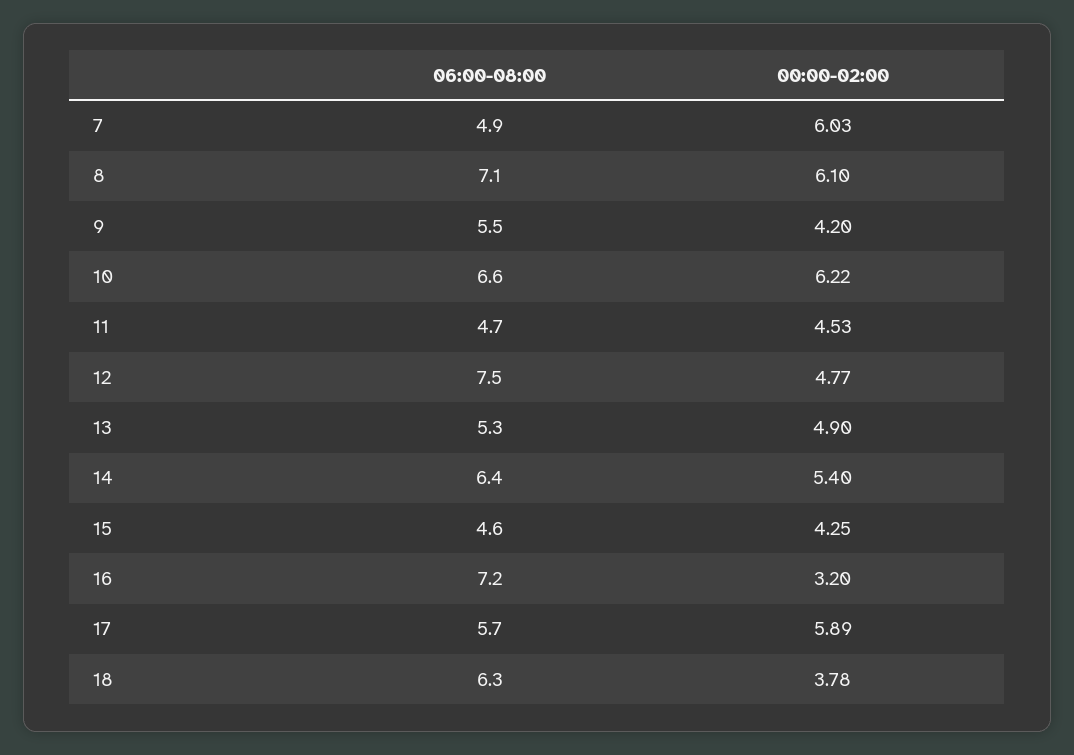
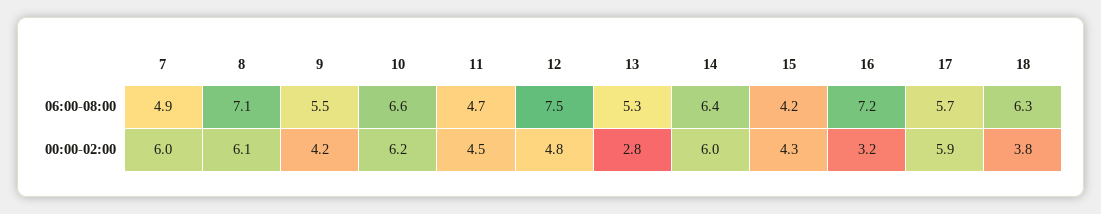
00:00-02:00, 13: 4.9 -> 2.8
00:00-02:00, 14: 5.4 -> 6
06:00-08:00, 15: 4.6 -> 4.2

